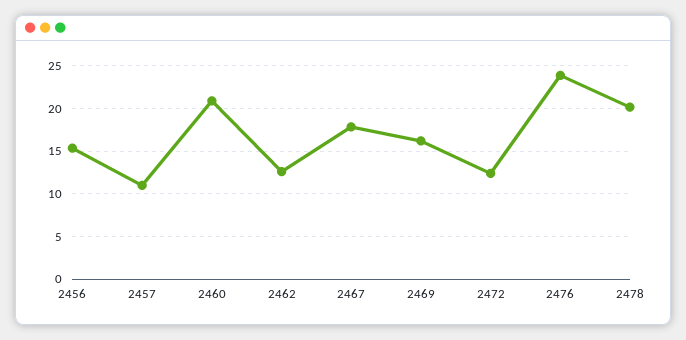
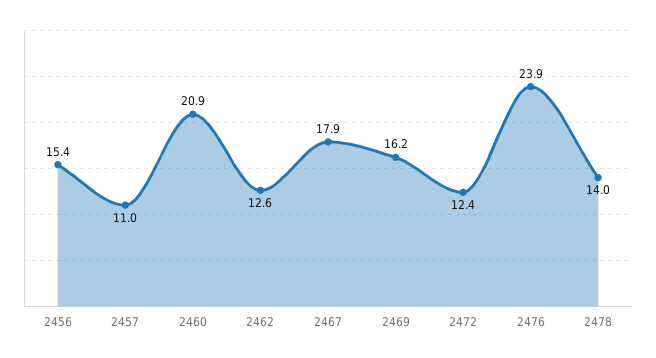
2478: 20 -> 14

